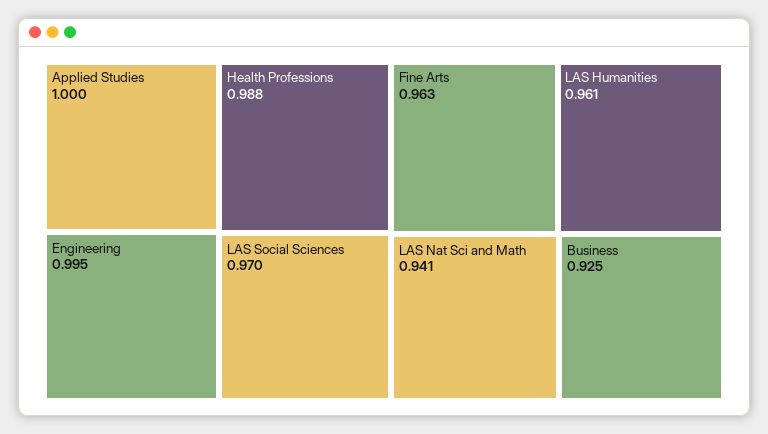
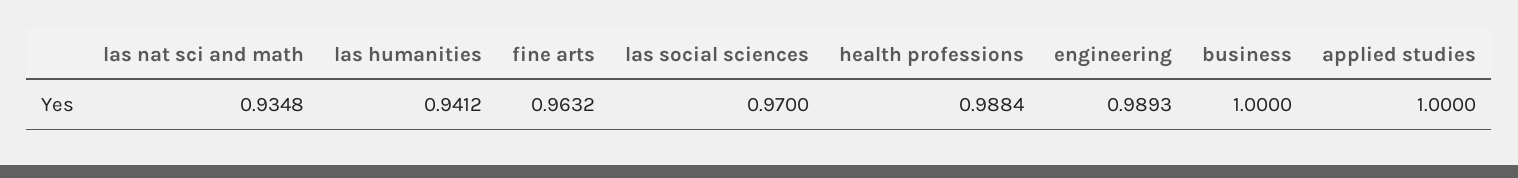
Engineering: 0.995 -> 0.9893
LAS Humanities: 0.961 -> 0.9412
LAS Nat Sci and Math: 0.941 -> 0.9348
Business: 0.925 -> 1

